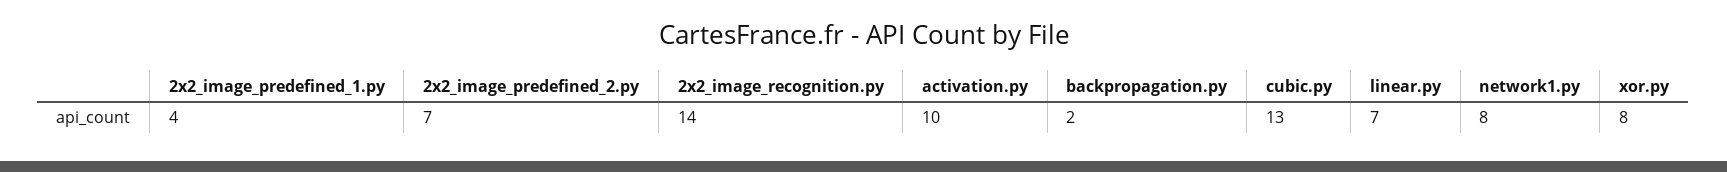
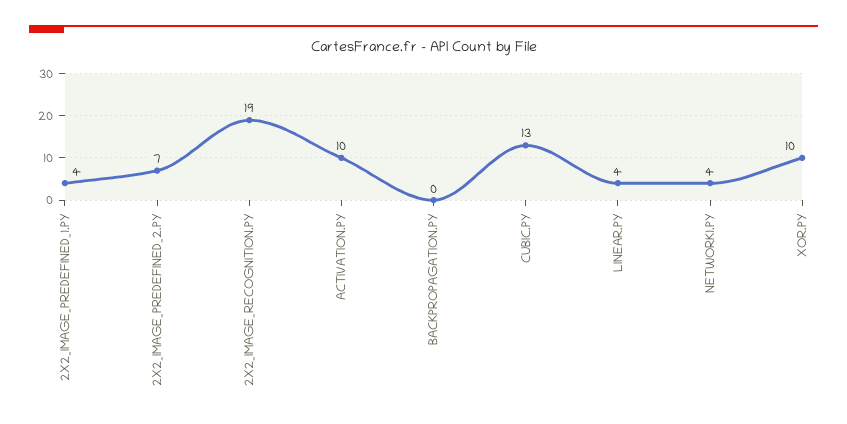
2x2_image_recognition.py: 14 -> 19
backpropagation.py: 2 -> 0
linear.py: 7 -> 4
network1.py: 8 -> 4
xor.py: 8 -> 10

